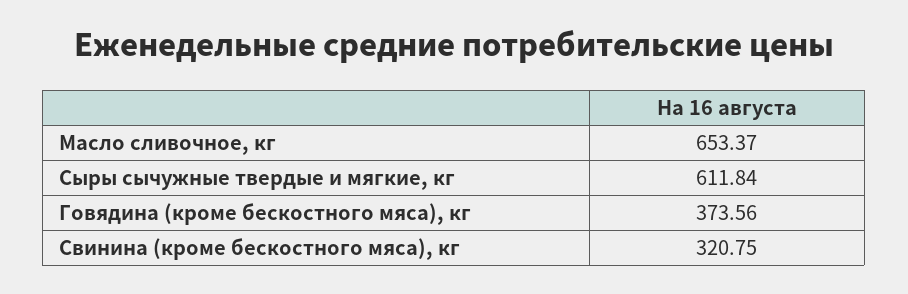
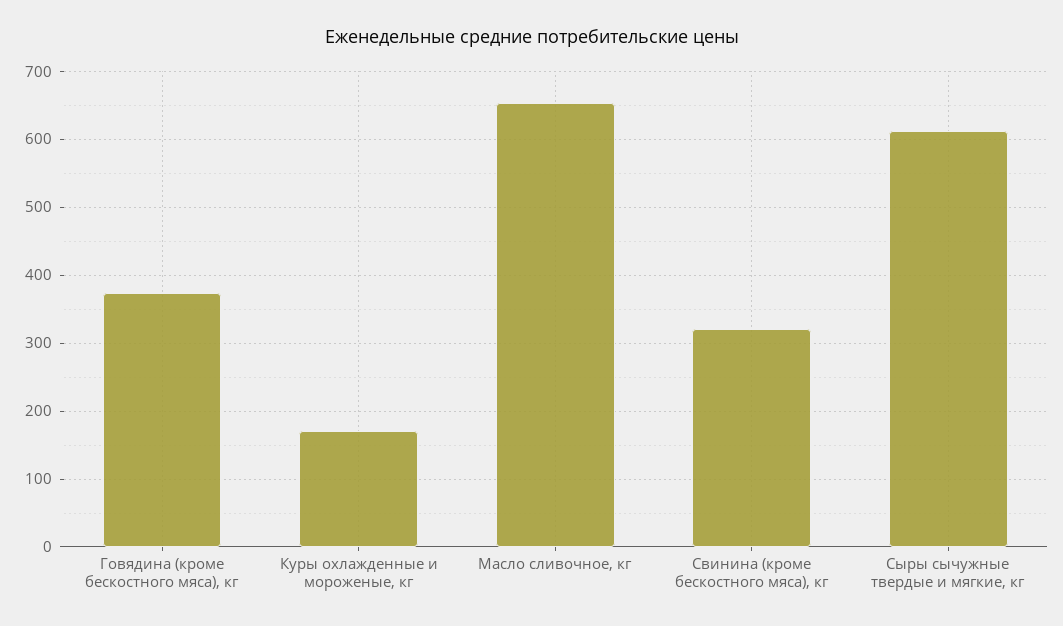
Куры охлажденные и мороженые, кг: none -> 170

